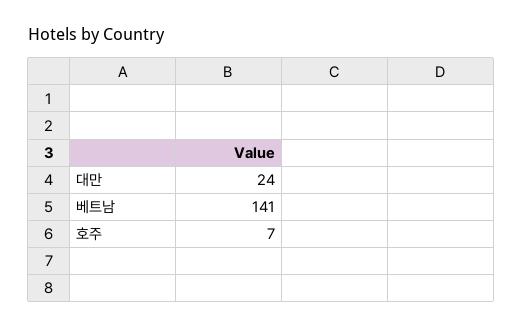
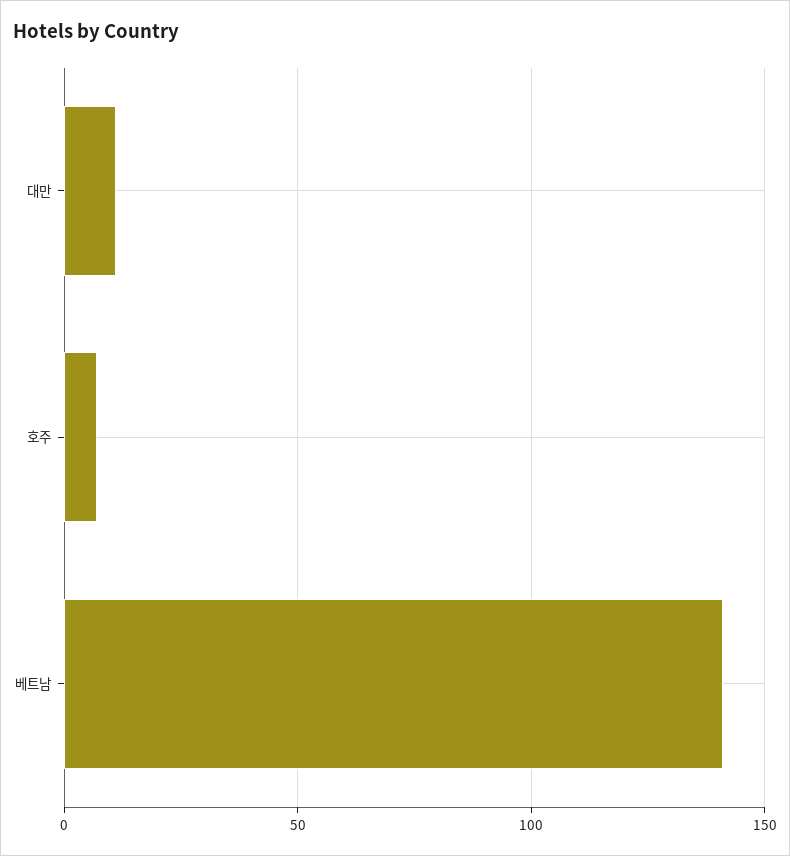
대만: 24 -> 10

